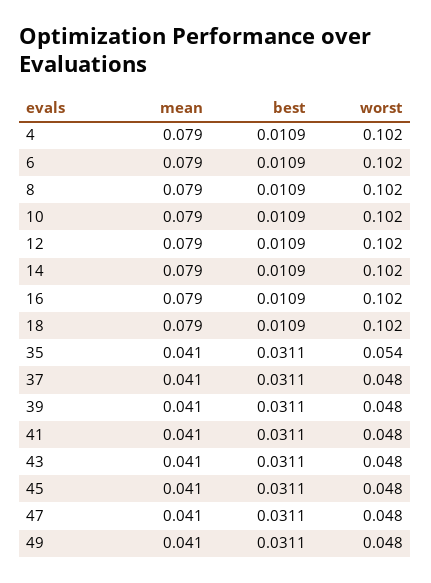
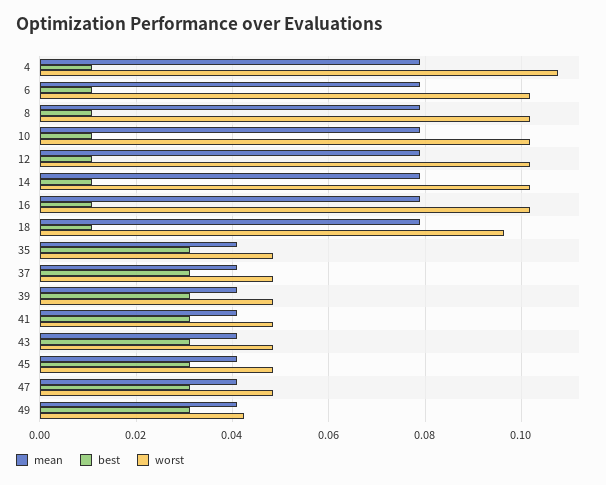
worst, 4: 0.102 -> 0.108
worst, 18: 0.102 -> 0.096
worst, 35: 0.054 -> 0.048
worst, 49: 0.048 -> 0.042

